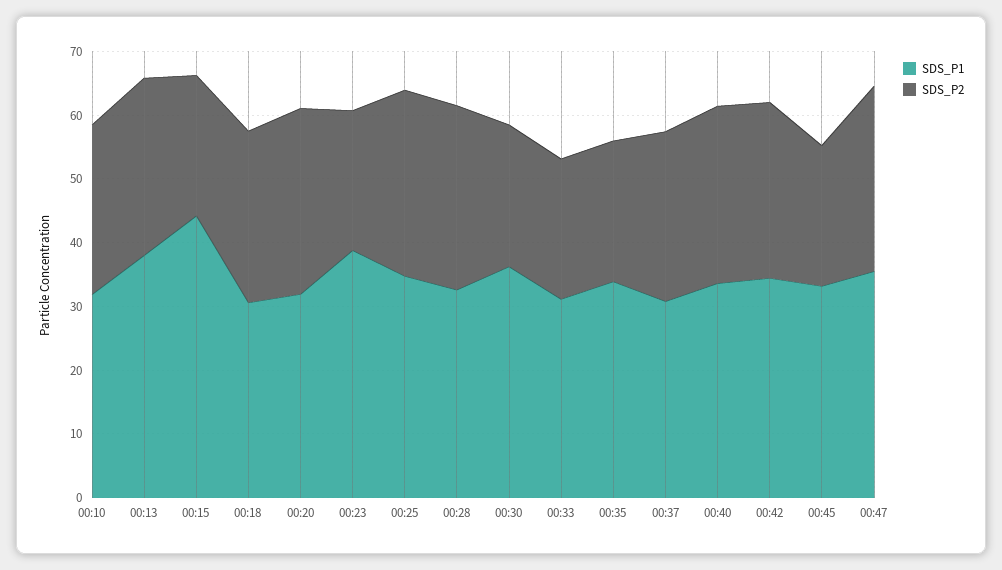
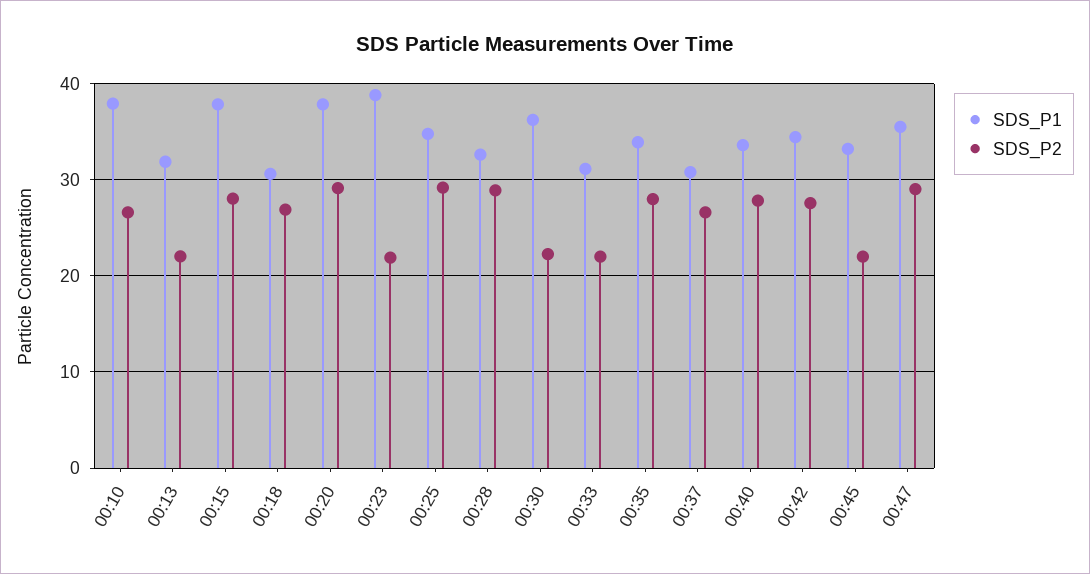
SDS_P1, 00:10: 32 -> 38
SDS_P1, 00:13: 38 -> 32
SDS_P2, 00:13: 28 -> 22
SDS_P1, 00:15: 44 -> 38
SDS_P2, 00:15: 22 -> 28
SDS_P1, 00:20: 32 -> 38
SDS_P2, 00:35: 22 -> 28

